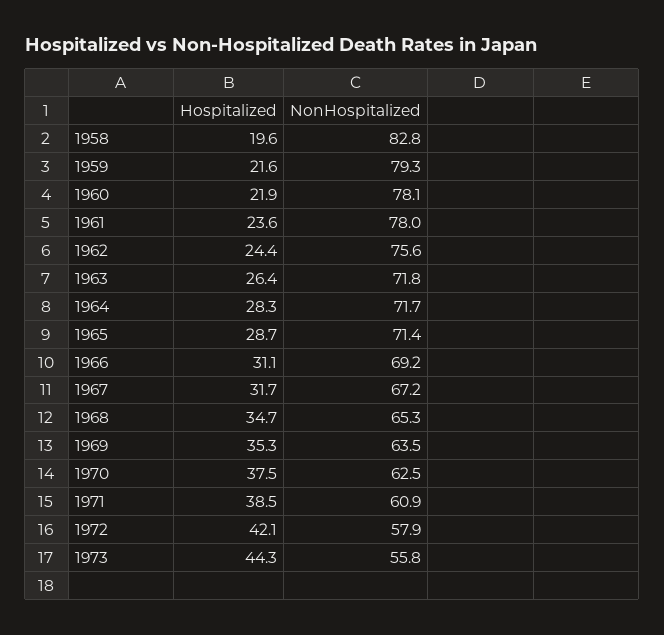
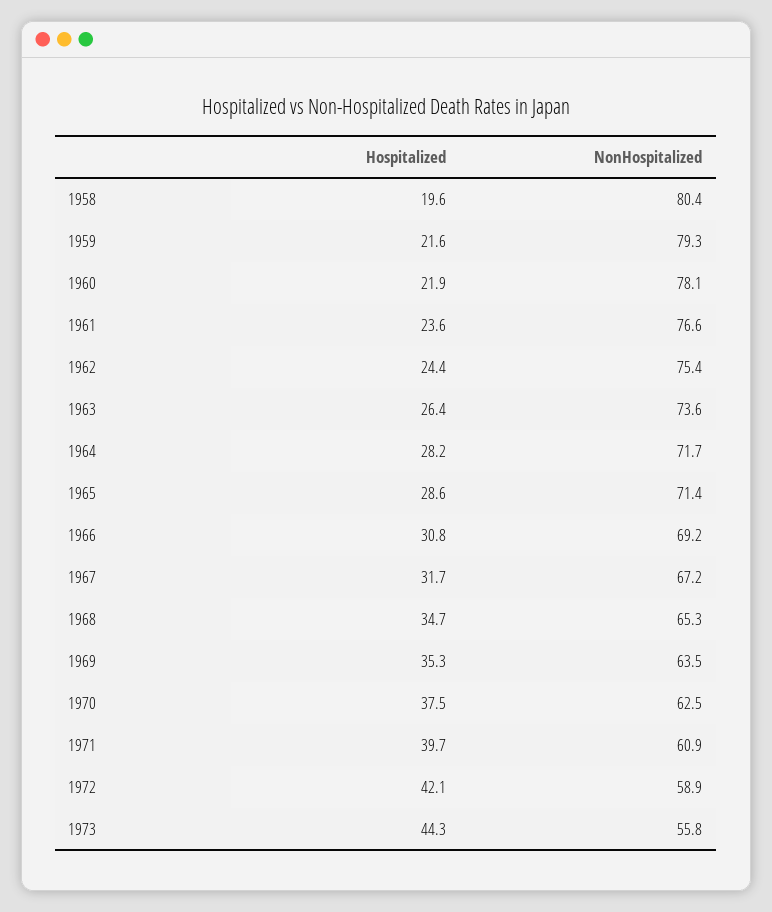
NonHospitalized, 1958: 82.8 -> 80.4
NonHospitalized, 1961: 78 -> 76.6
NonHospitalized, 1962: 75.6 -> 75.4
NonHospitalized, 1963: 71.8 -> 73.6
Hospitalized, 1964: 28.3 -> 28.2
Hospitalized, 1965: 28.7 -> 28.6
Hospitalized, 1966: 31.1 -> 30.8
Hospitalized, 1971: 38.5 -> 39.7
NonHospitalized, 1972: 57.9 -> 58.9

